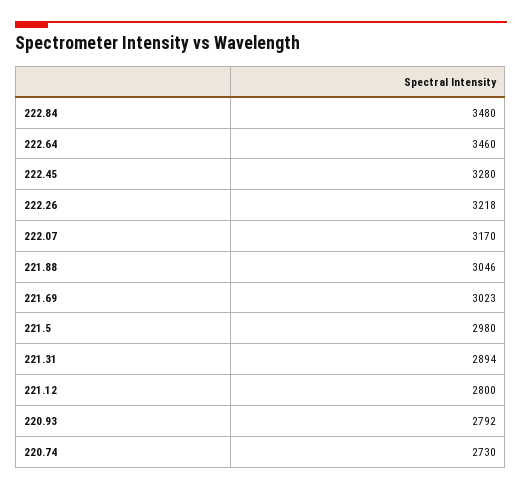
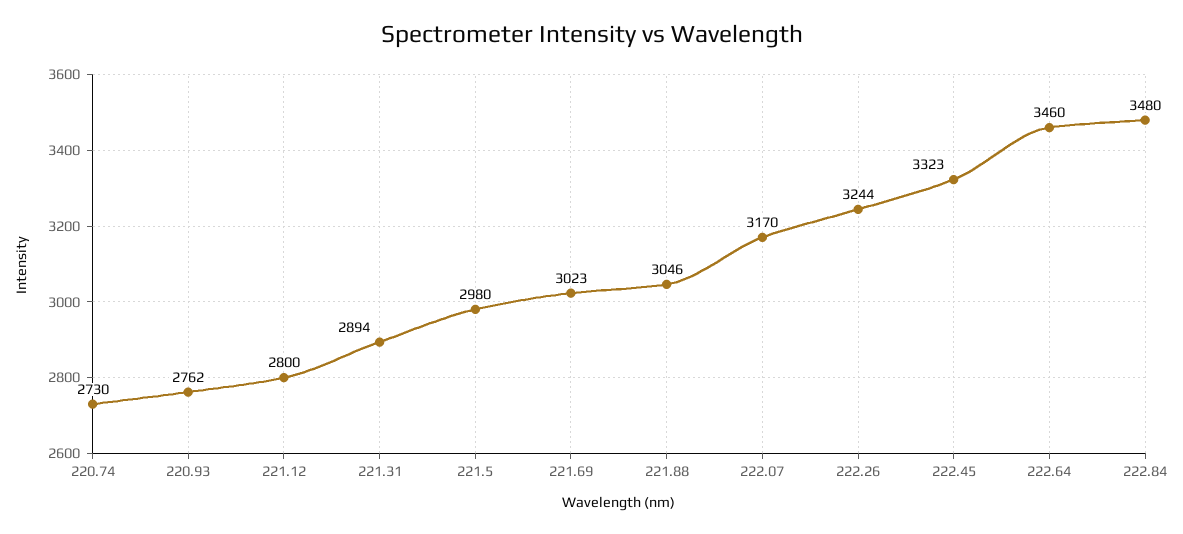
222.45: 3280 -> 3323
222.26: 3218 -> 3244
220.93: 2792 -> 2762

